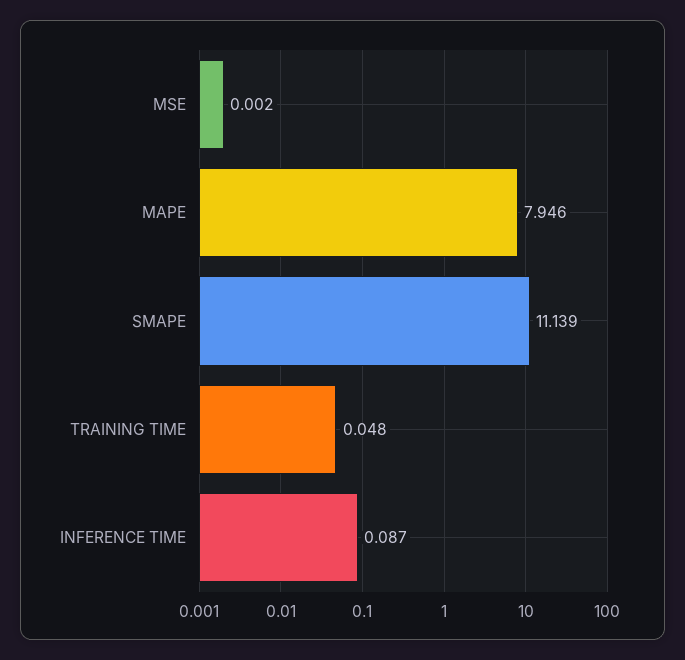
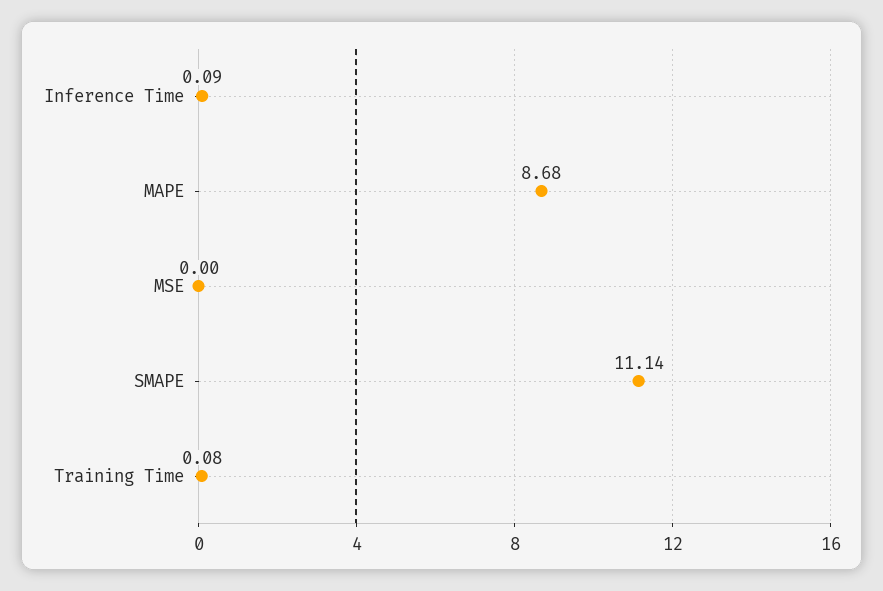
MAPE: 7.946 -> 8.68
TRAINING TIME: 0.048 -> 0.08

